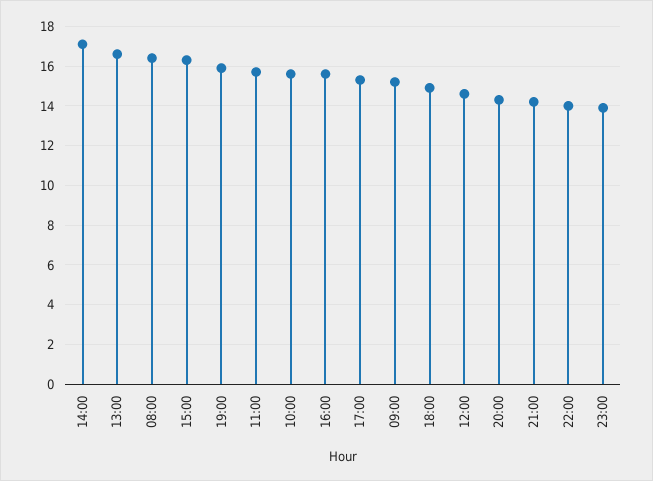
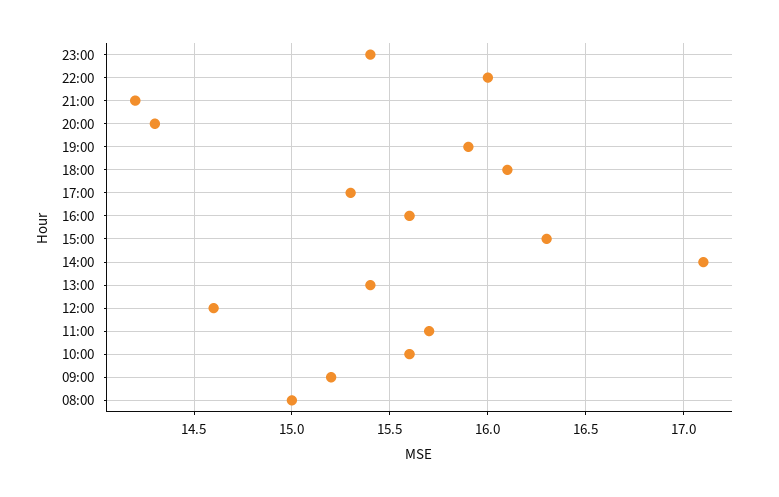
13:00: 16.5 -> 15.4
08:00: 16.5 -> 15
18:00: 15 -> 16.1
22:00: 14 -> 16
23:00: 14 -> 15.4

